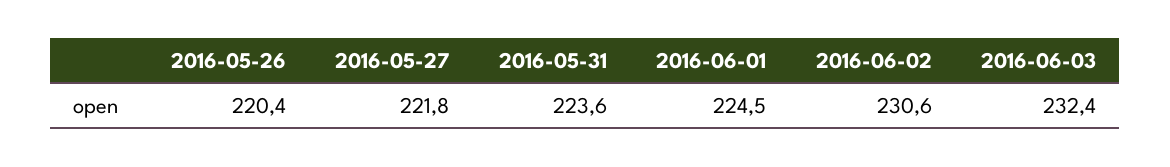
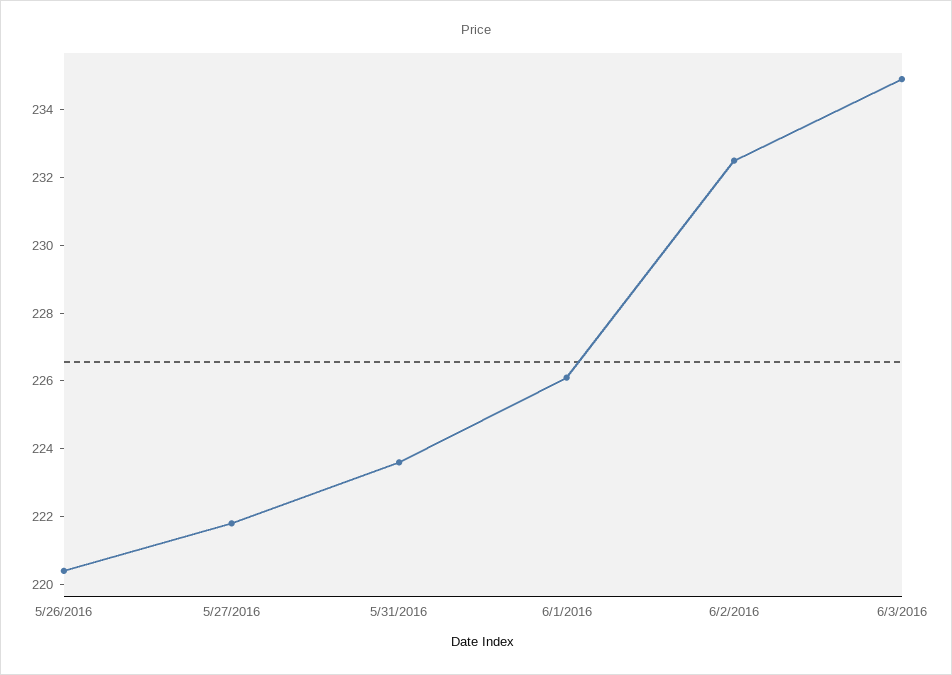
2016-06-01: 224.5 -> 226
2016-06-02: 230.6 -> 232.5
2016-06-03: 232.4 -> 235

